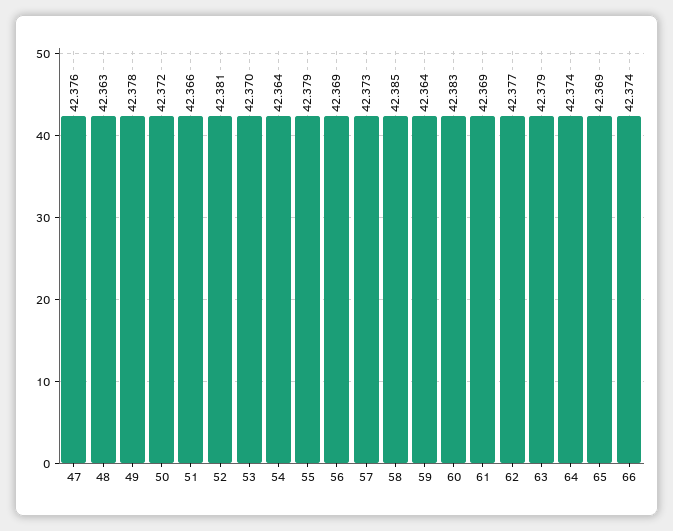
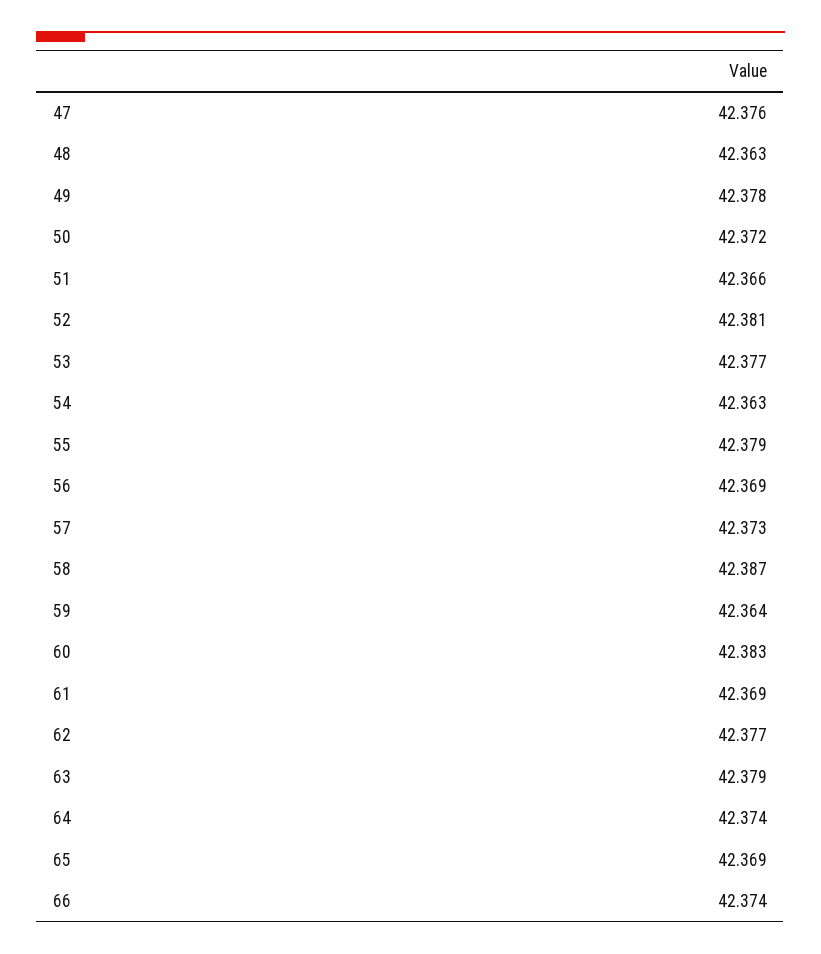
53: 42.37 -> 42.377
54: 42.364 -> 42.363
58: 42.385 -> 42.387

